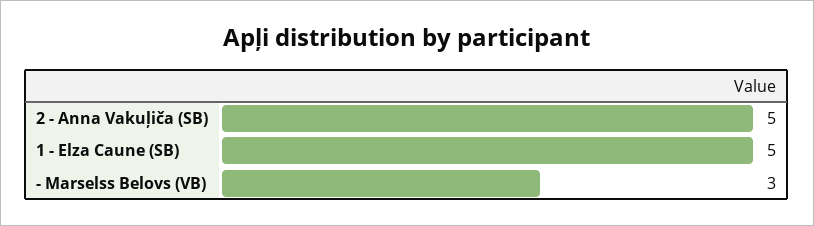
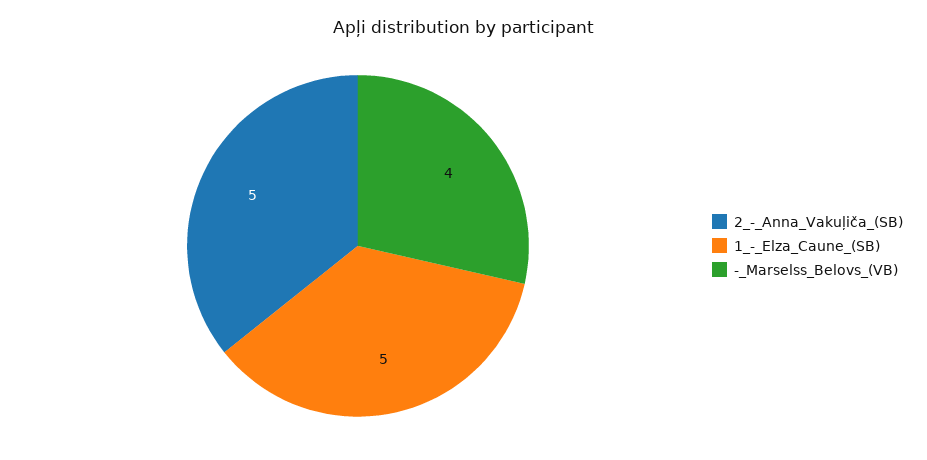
- Marselss Belovs (VB): 3 -> 4

